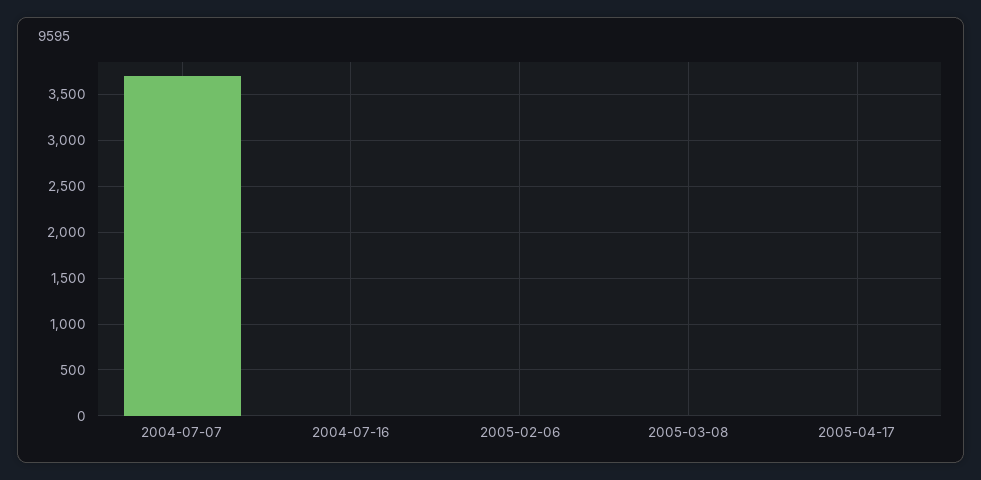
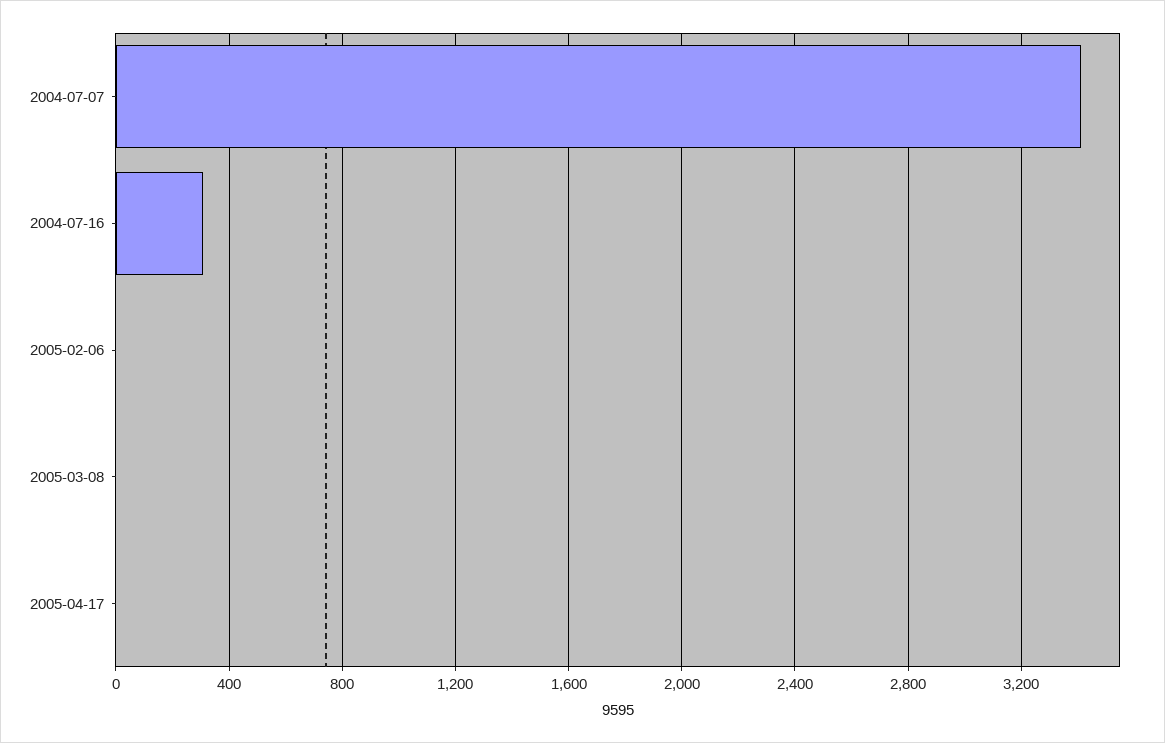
2004-07-07: 3700 -> 3400
2004-07-16: 0 -> 300

